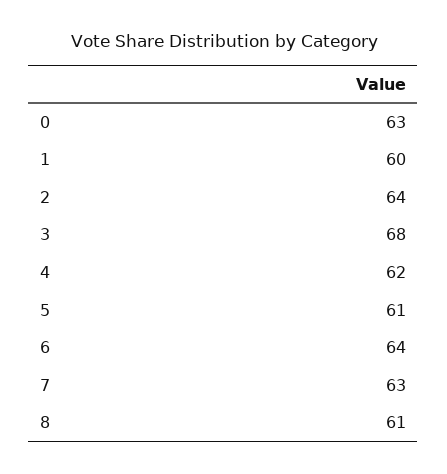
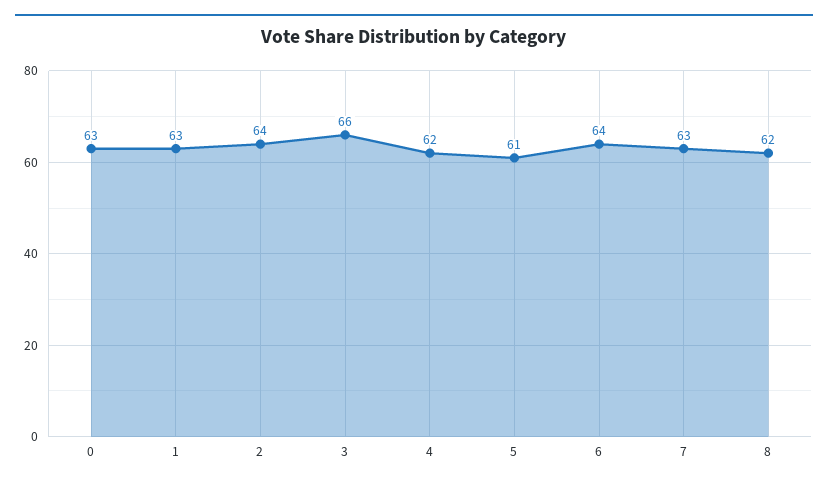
1: 60 -> 63
3: 68 -> 66
8: 61 -> 62

